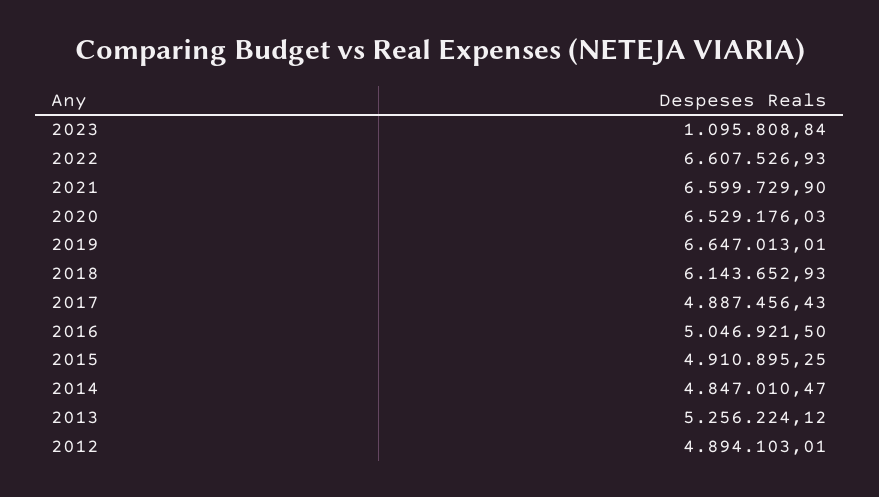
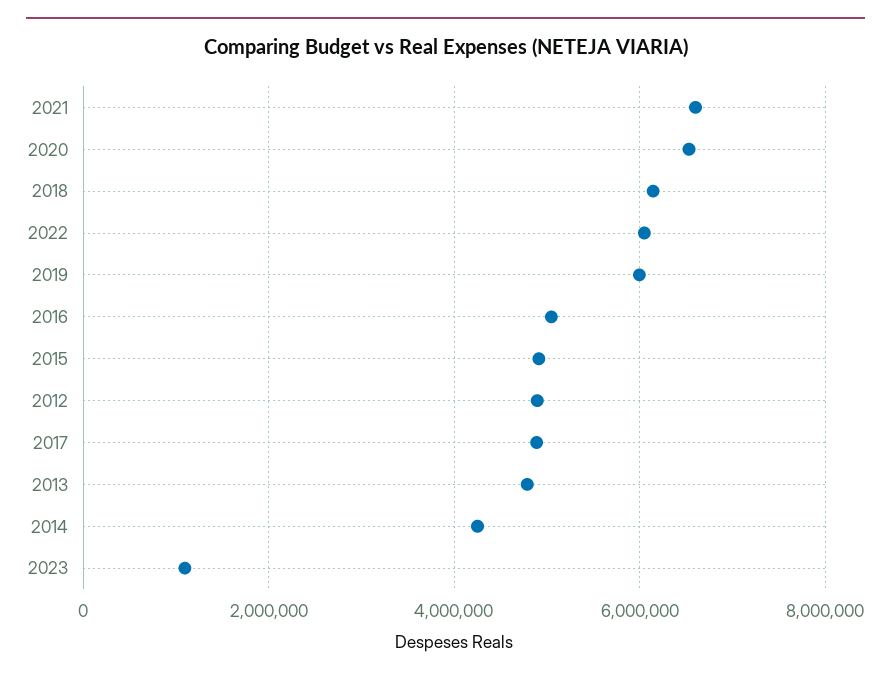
2022: 6607526.93 -> 6000000
2019: 6647013.01 -> 6000000
2014: 4847010.47 -> 4200000
2013: 5256224.12 -> 4800000

